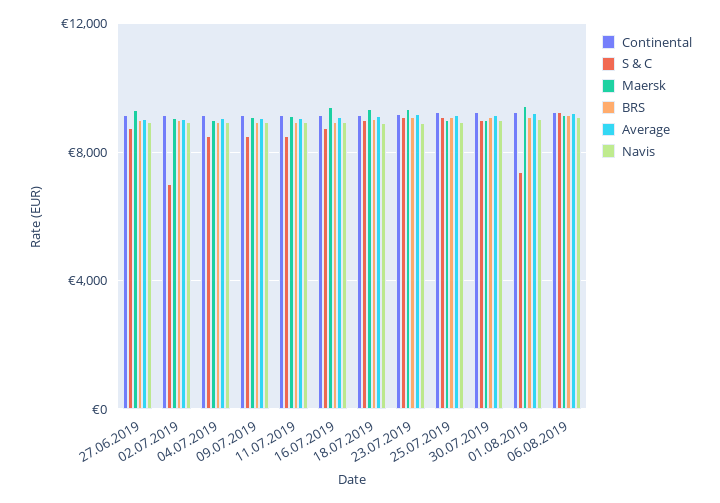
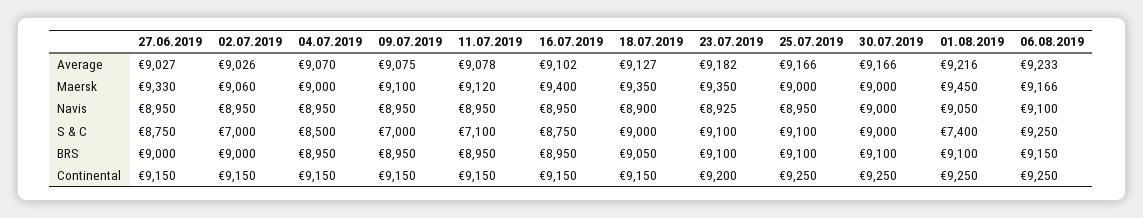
S & C, 09.07.2019: 8500 -> 7000
S & C, 11.07.2019: 8500 -> 7100

